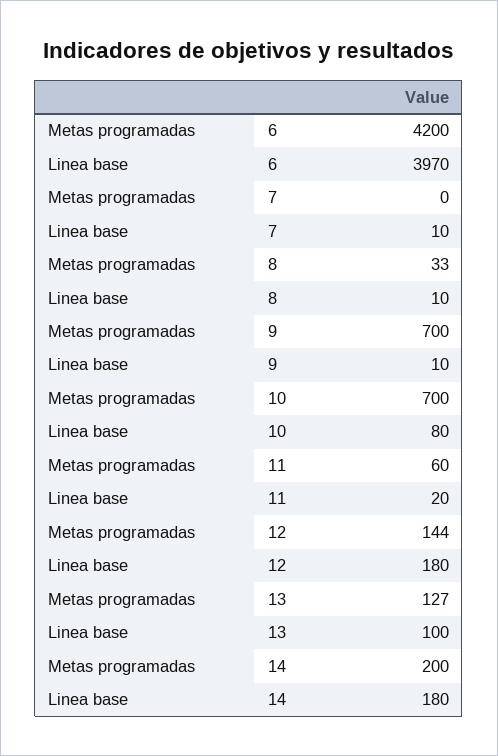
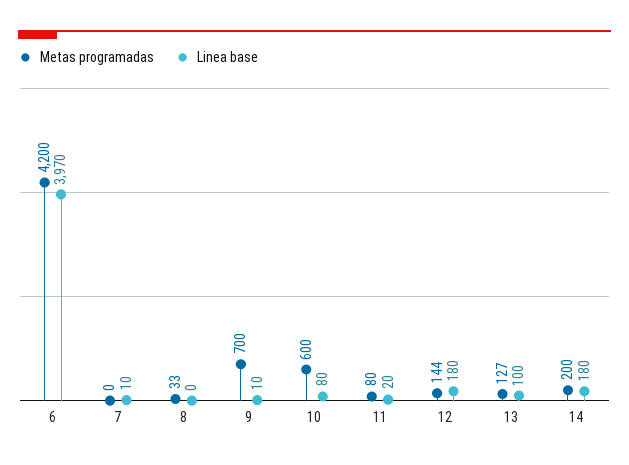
Linea base, 8: 10 -> 0
Metas programadas, 10: 700 -> 600
Metas programadas, 11: 60 -> 80

